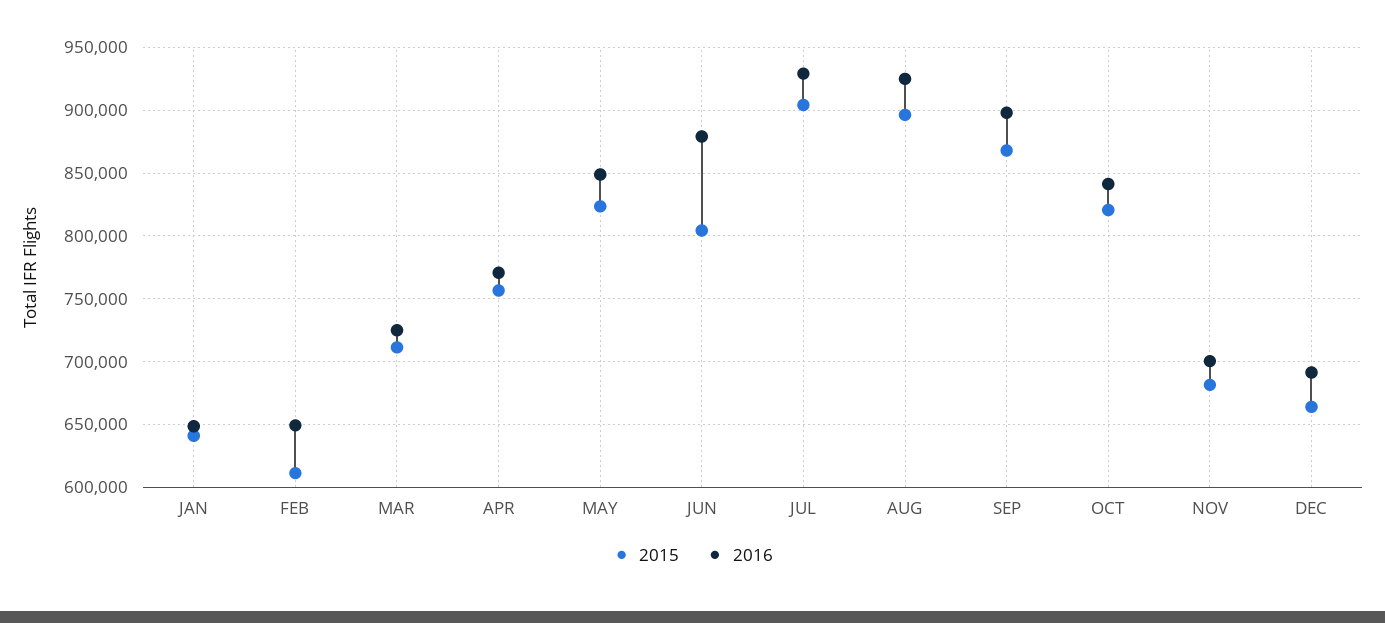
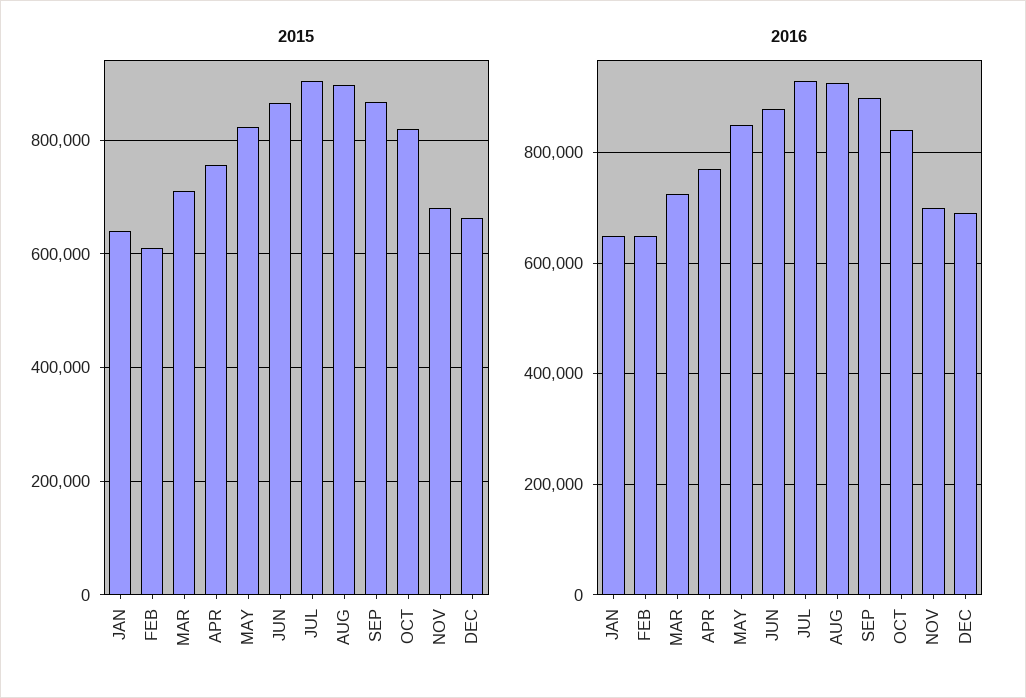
2015, JUN: 805000 -> 860000

